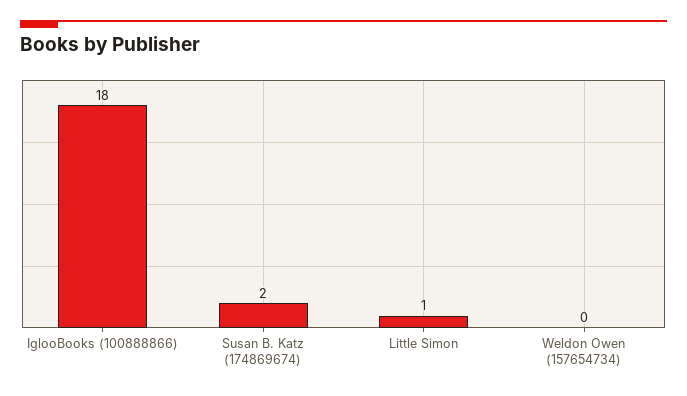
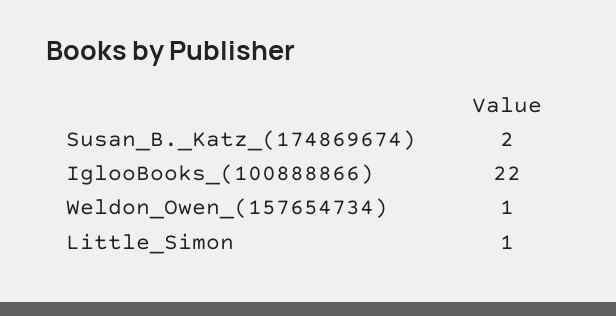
IglooBooks (100888866): 18 -> 22
Weldon Owen (157654734): 0 -> 1

